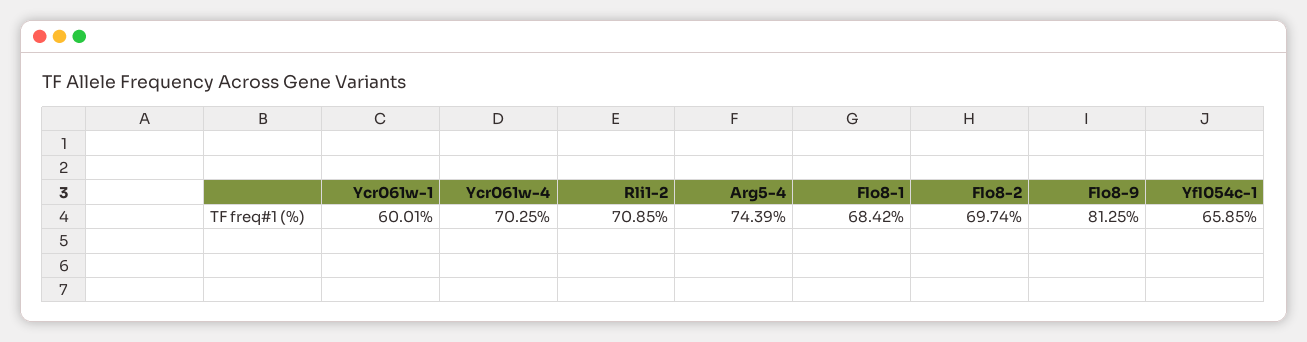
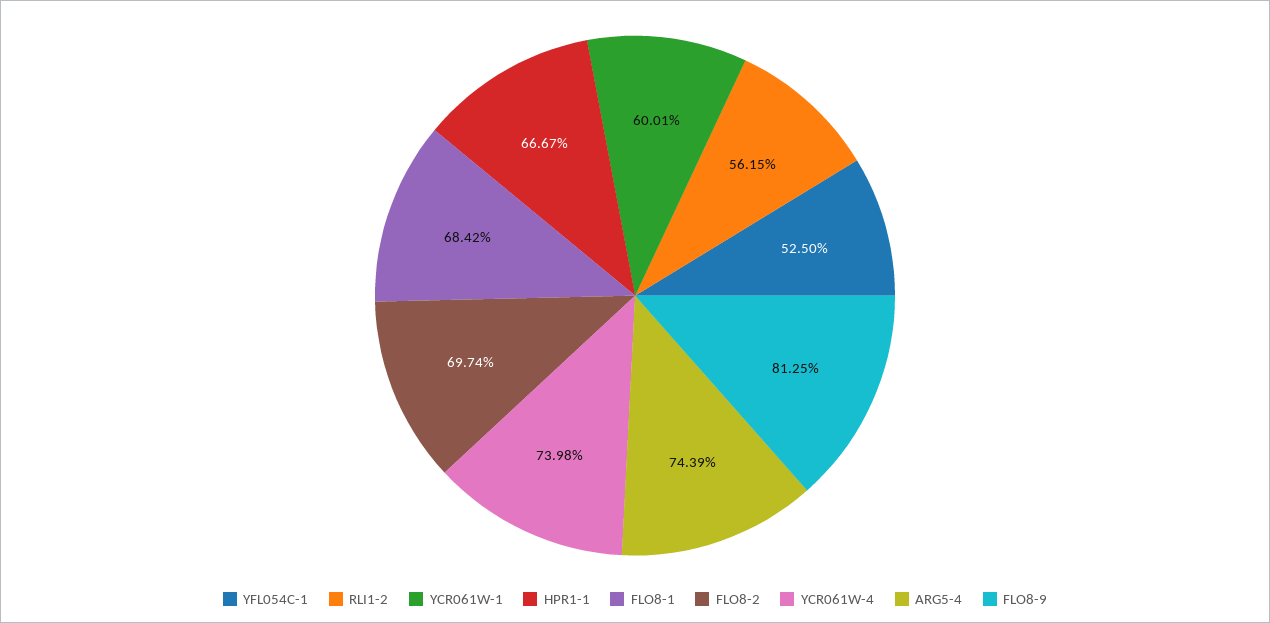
Ycr061w-4: 70.25 -> 73.98
Rli1-2: 70.85 -> 56.15
Yfl054c-1: 65.85 -> 52.5
HPR1-1: none -> 66.67

